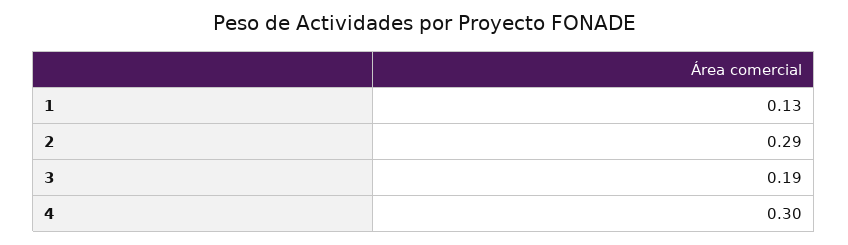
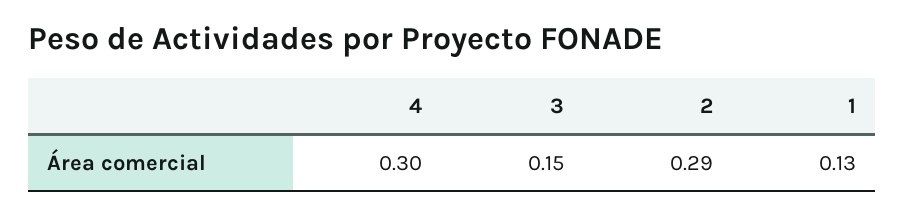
3: 0.19 -> 0.15

